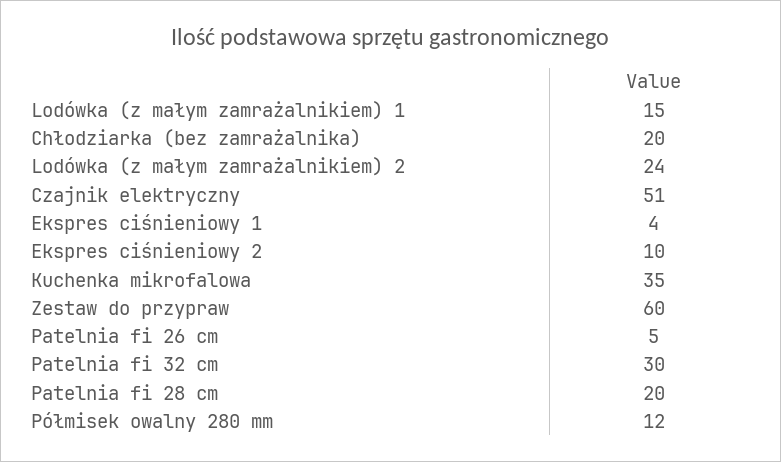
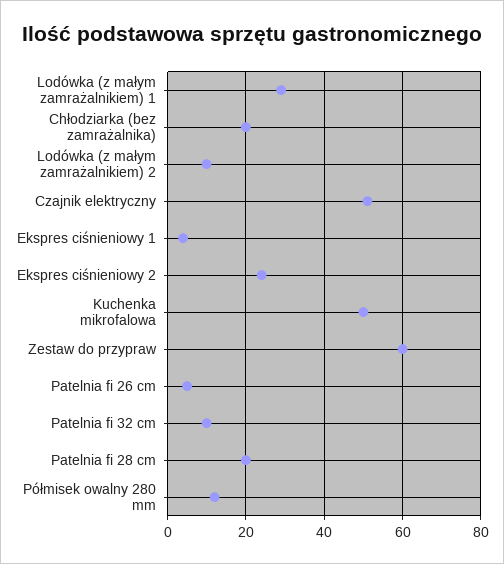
Lodówka (z małym zamrażalnikiem) 1: 15 -> 30
Lodówka (z małym zamrażalnikiem) 2: 24 -> 10
Ekspres ciśnieniowy 2: 10 -> 25
Kuchenka mikrofalowa: 35 -> 50
Patelnia fi 32 cm: 30 -> 10

